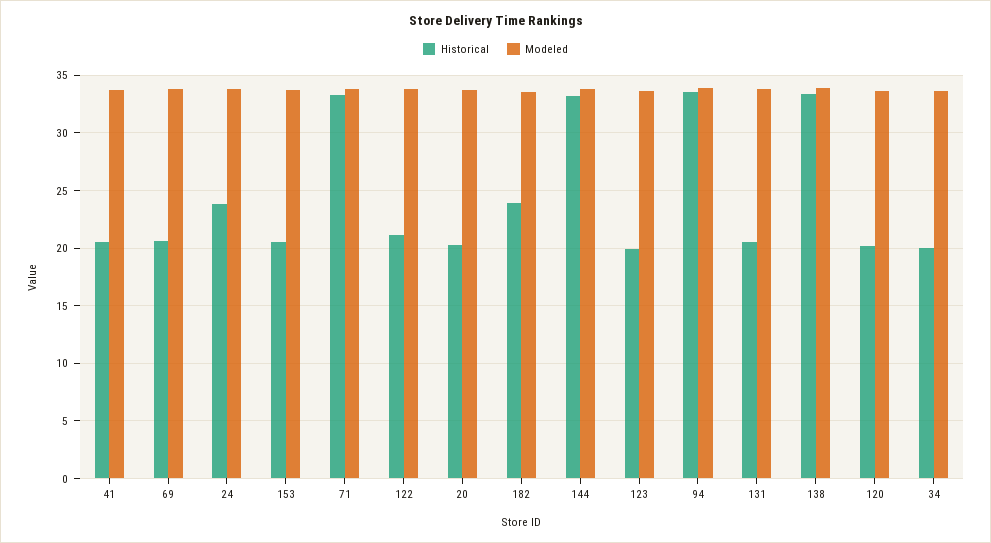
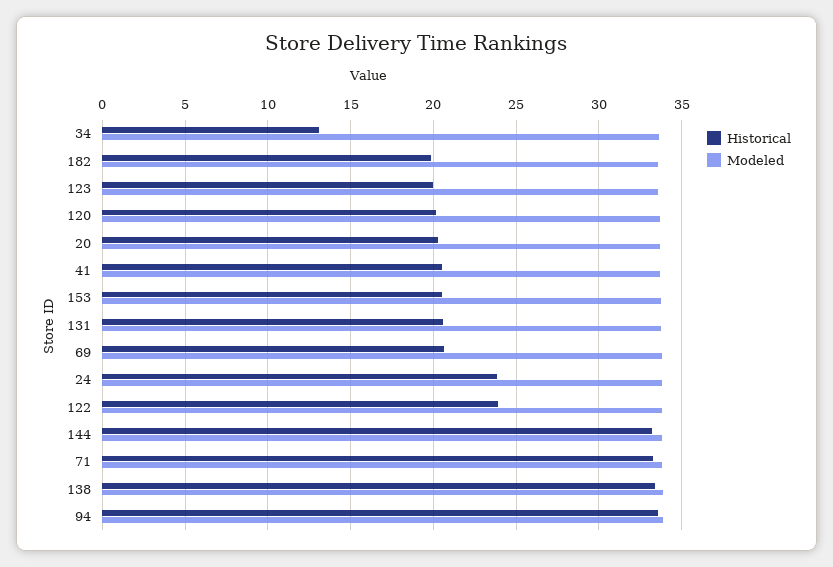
Historical, 122: 21 -> 24
Historical, 182: 24 -> 20
Historical, 34: 20 -> 13

